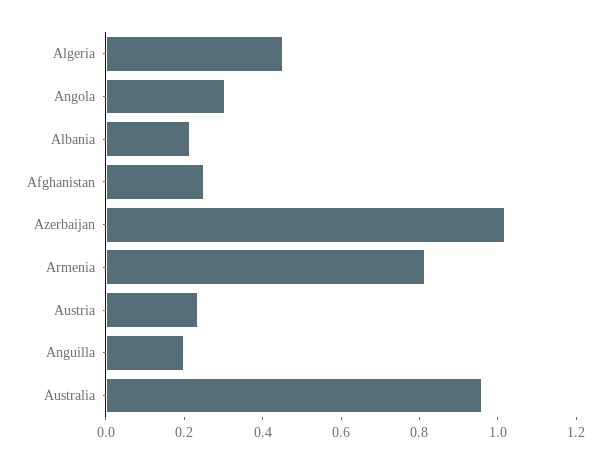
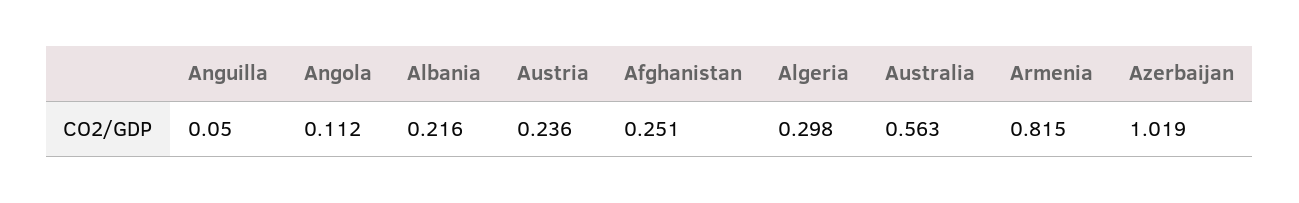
Algeria: 0.45 -> 0.298
Angola: 0.3 -> 0.112
Anguilla: 0.2 -> 0.05
Australia: 0.95 -> 0.563

